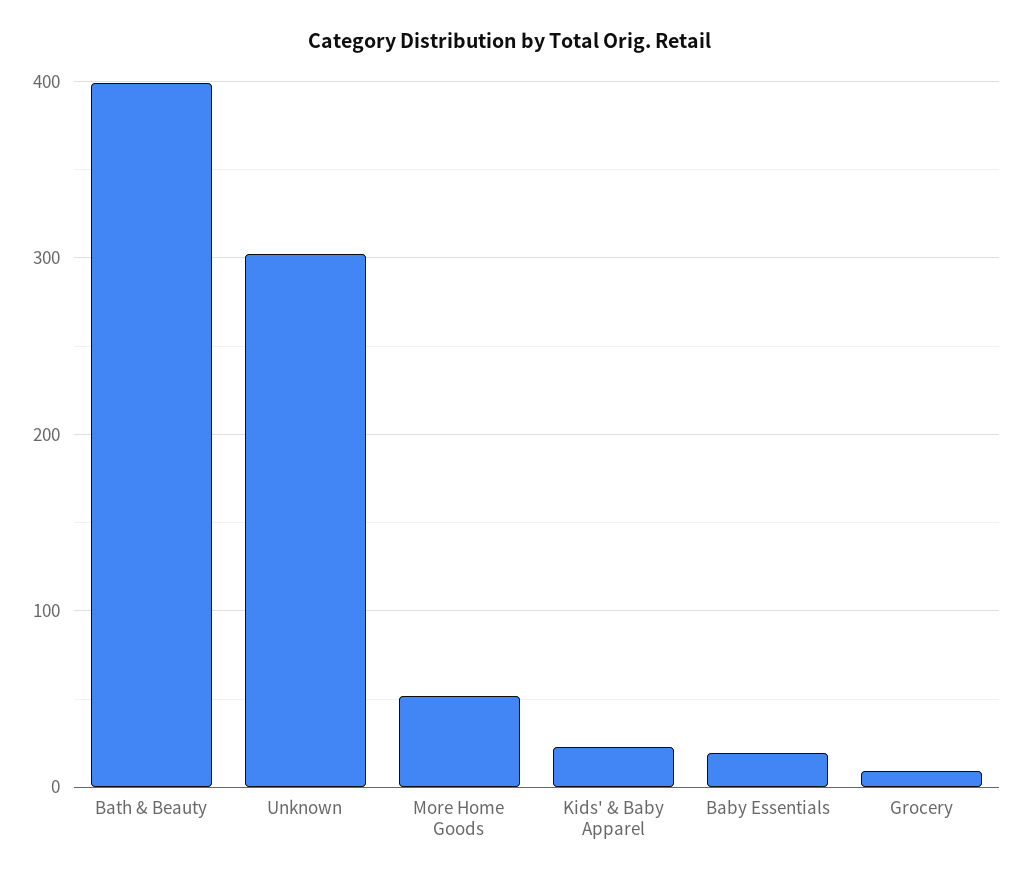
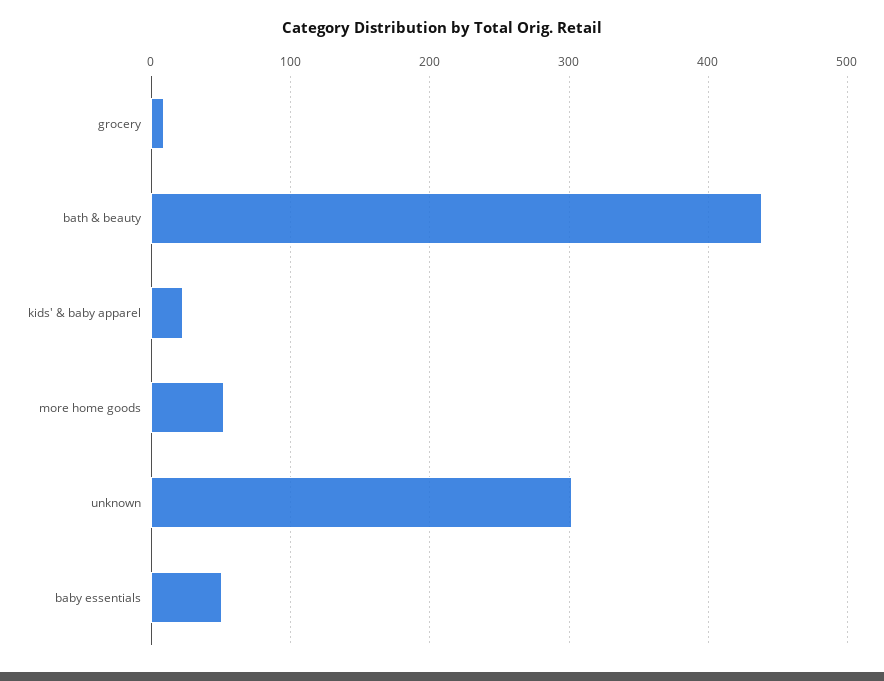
Bath & Beauty: 400 -> 440
Baby Essentials: 20 -> 50

